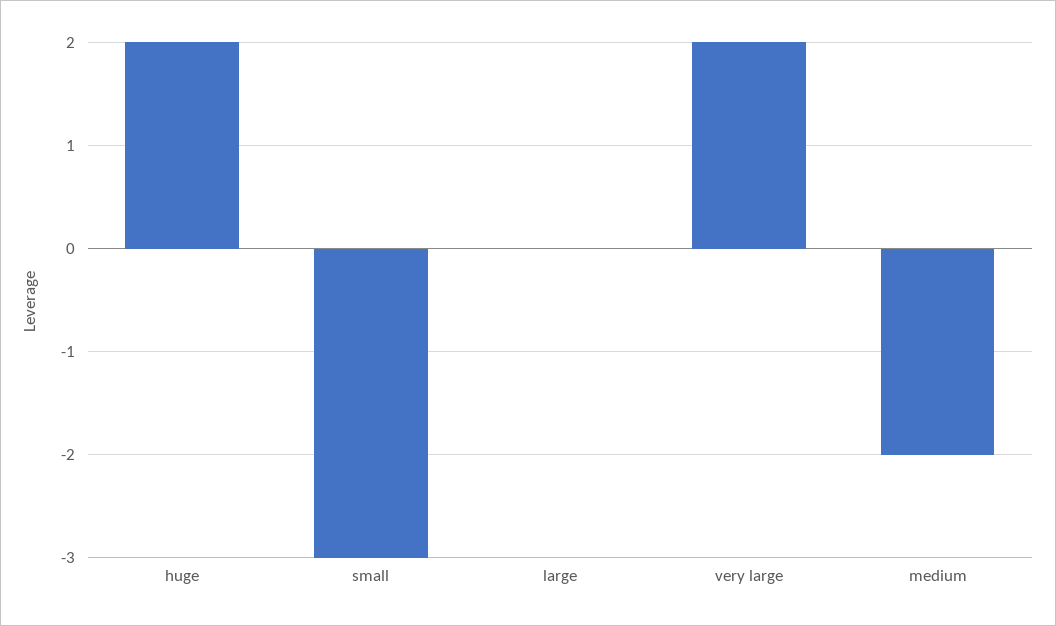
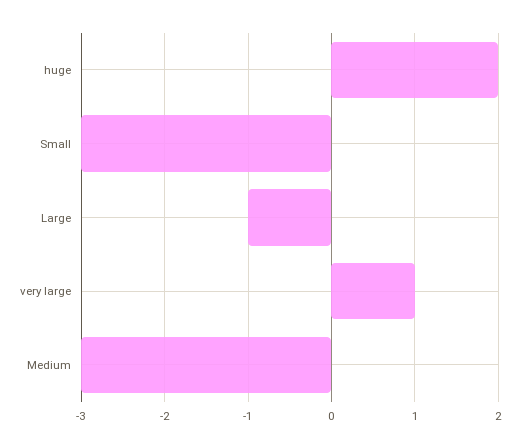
large: 0 -> -1
very large: 2 -> 1
medium: -2 -> -3

